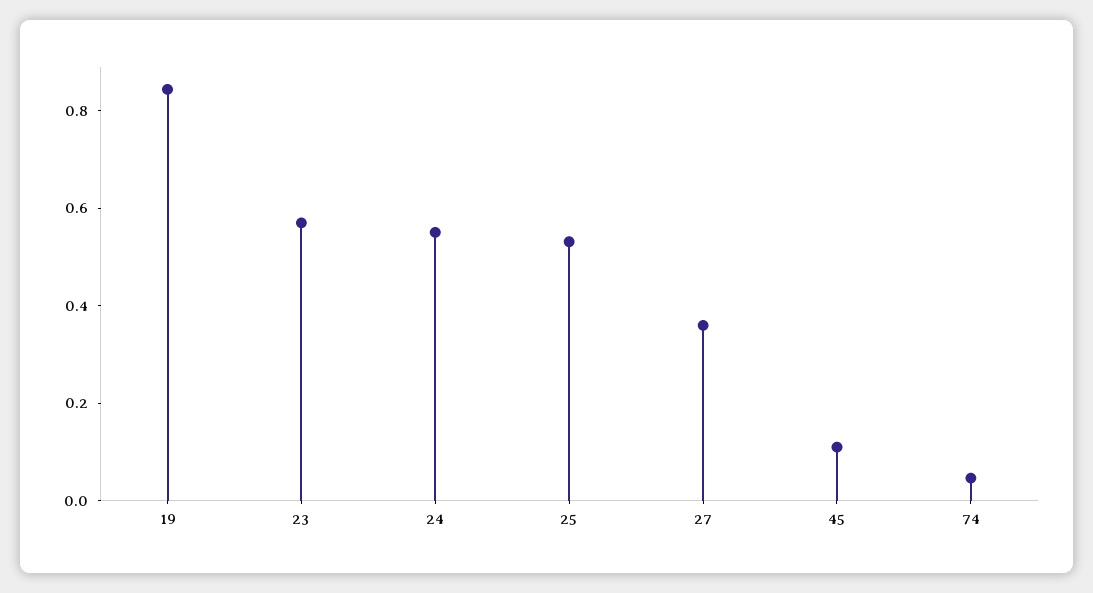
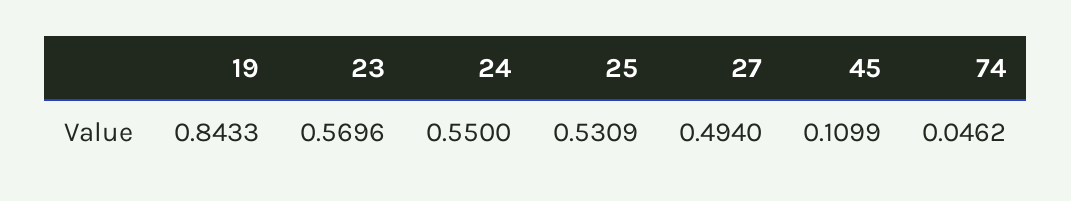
27: 0.35 -> 0.494

